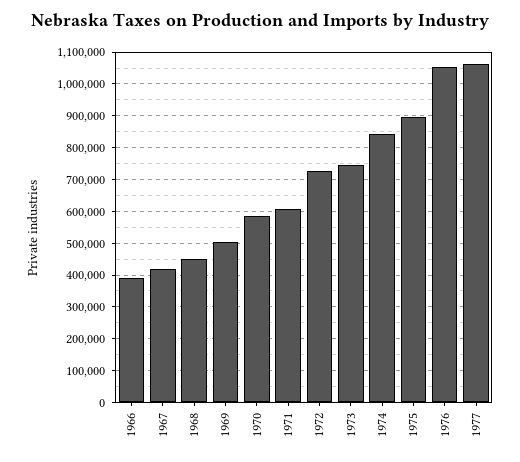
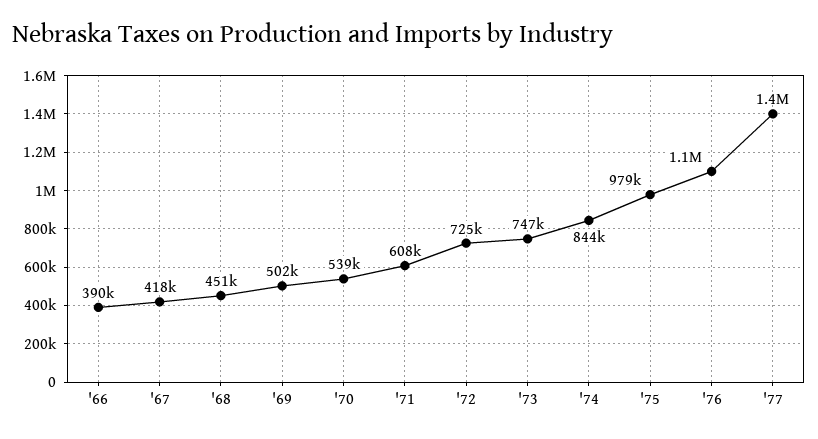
1970: 580000 -> 539000
1975: 900000 -> 979000
1977: 1060000 -> 1400000

